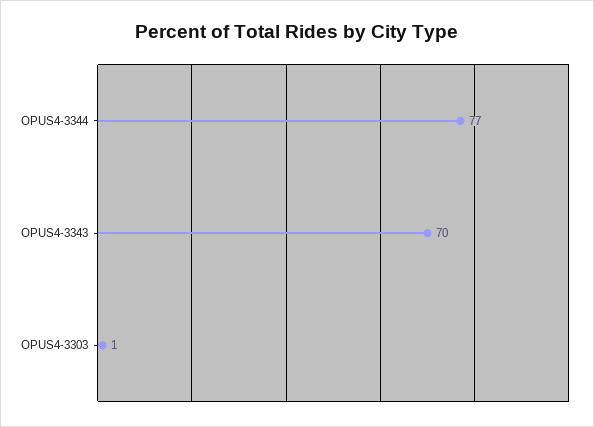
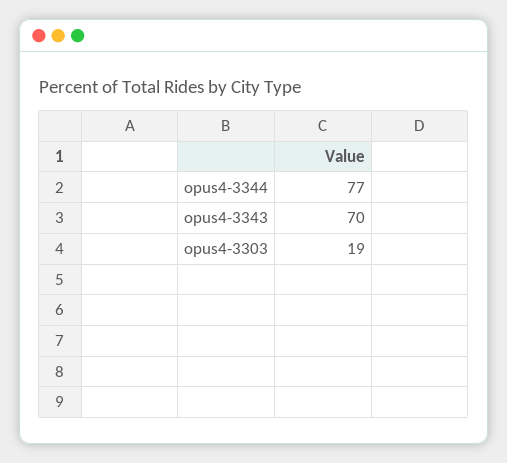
OPUS4-3303: 1 -> 19

